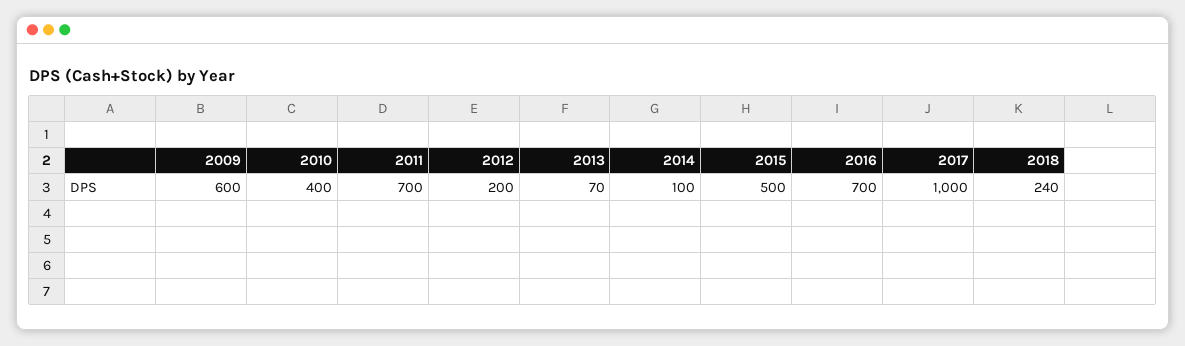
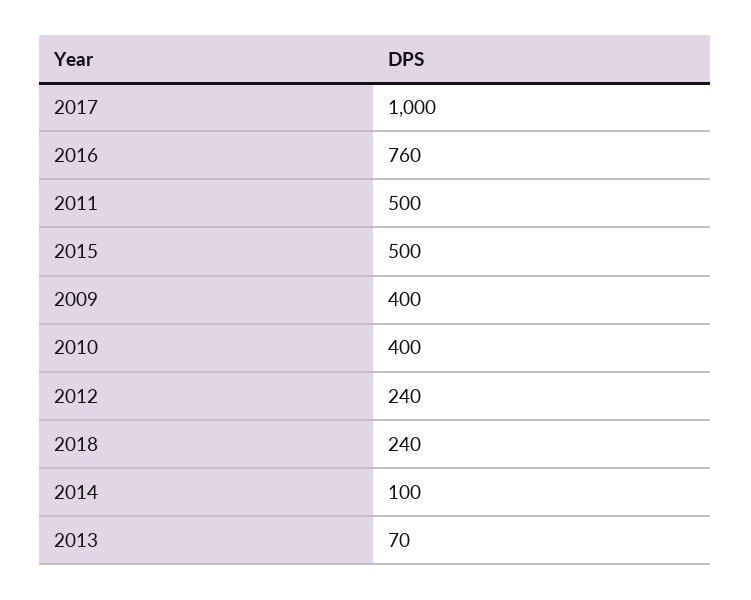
2009: 600 -> 400
2011: 700 -> 500
2012: 200 -> 240
2016: 700 -> 760

